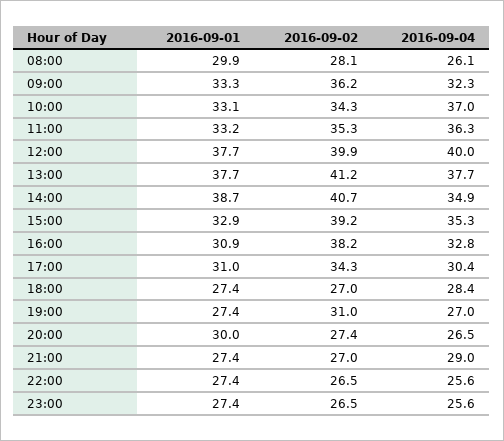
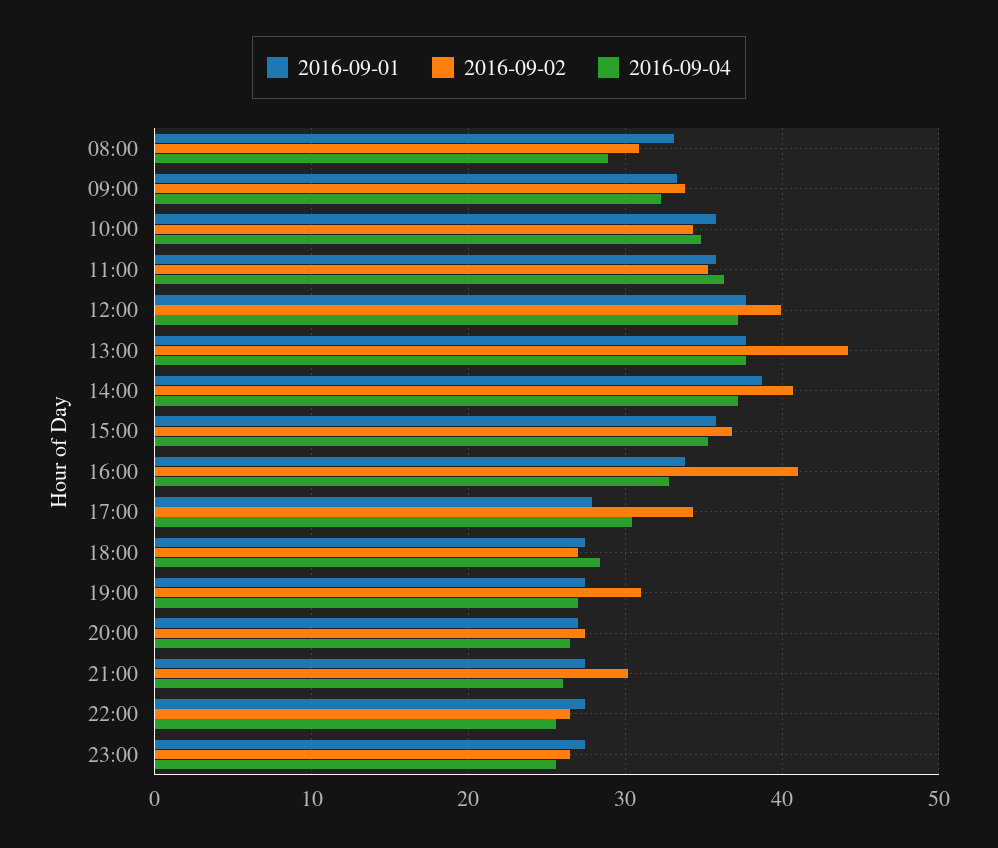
2016-09-01, 08:00: 29.9 -> 33
2016-09-02, 08:00: 28.1 -> 31
2016-09-04, 08:00: 26.1 -> 29
2016-09-02, 09:00: 36.2 -> 34
2016-09-01, 10:00: 33.1 -> 36
2016-09-04, 10:00: 37 -> 35
2016-09-01, 11:00: 33.2 -> 36
2016-09-04, 12:00: 40 -> 37
2016-09-02, 13:00: 41.2 -> 44
2016-09-04, 14:00: 34.9 -> 37
2016-09-01, 15:00: 32.9 -> 36
2016-09-02, 15:00: 39.2 -> 37
2016-09-01, 16:00: 30.9 -> 34
2016-09-02, 16:00: 38.2 -> 41
2016-09-01, 17:00: 31 -> 28
2016-09-01, 20:00: 30 -> 27
2016-09-02, 21:00: 27 -> 30
2016-09-04, 21:00: 29 -> 26

